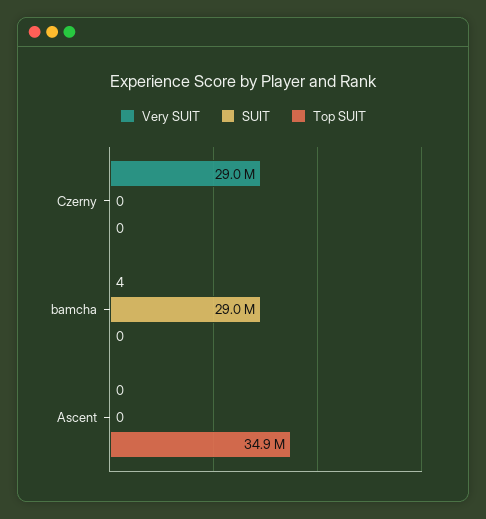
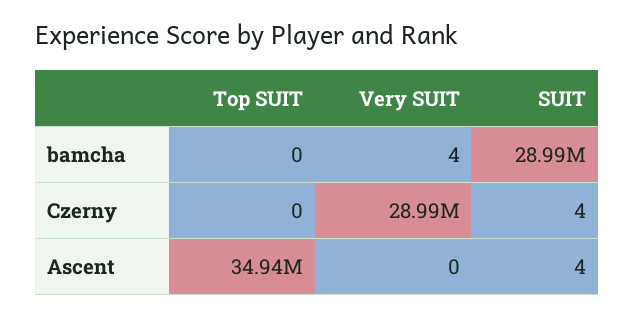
SUIT, Czerny: 0 -> 4
SUIT, Ascent: 0 -> 4

